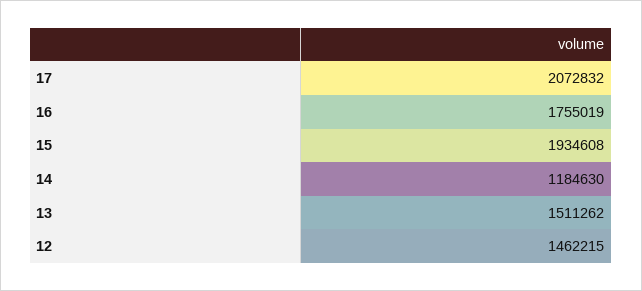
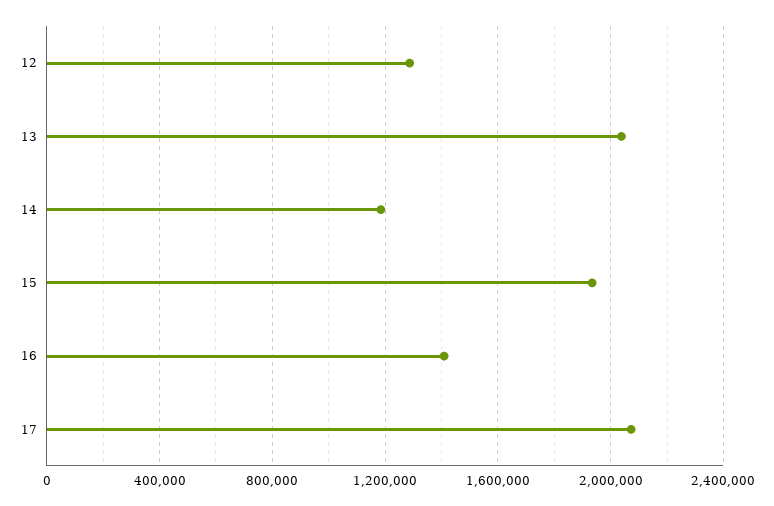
16: 1755019 -> 1400000
13: 1511262 -> 2050000
12: 1462215 -> 1300000

